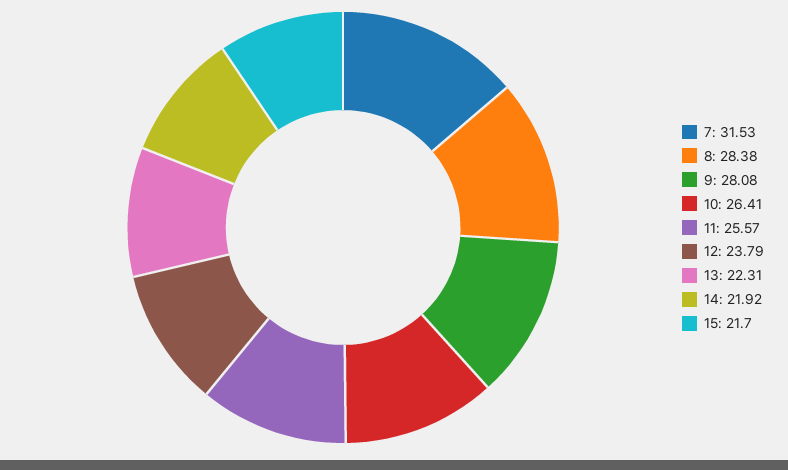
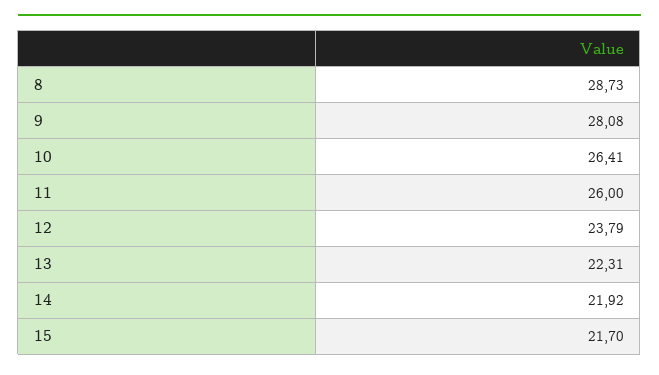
7: 31.53 -> none
8: 28.38 -> 28.73
11: 25.57 -> 26

